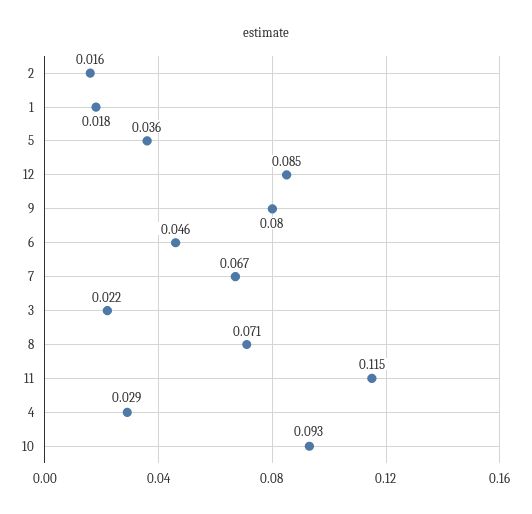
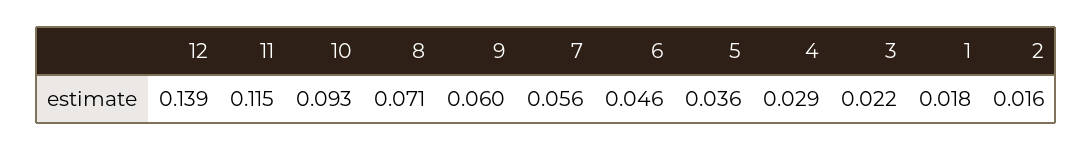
12: 0.085 -> 0.139
9: 0.08 -> 0.06
7: 0.067 -> 0.056

